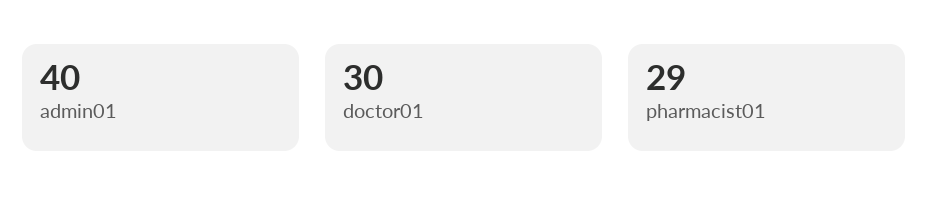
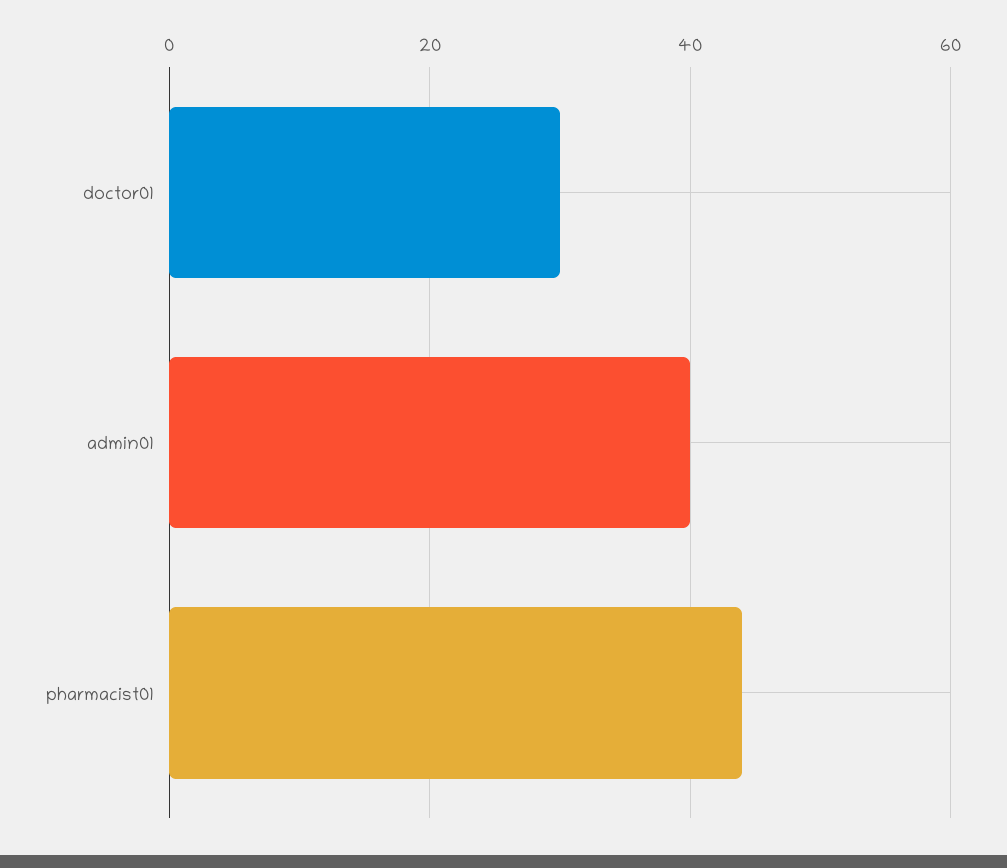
pharmacist01: 29 -> 45

